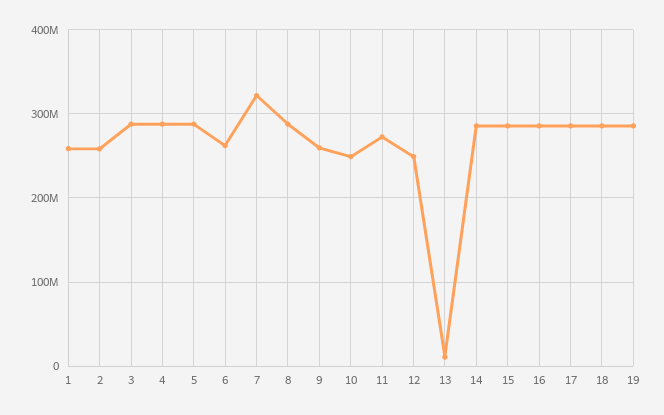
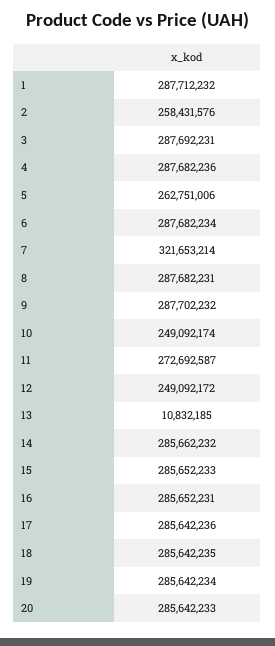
1: 260000000 -> 287712232
5: 290000000 -> 262751006
6: 260000000 -> 287682234
9: 260000000 -> 287702232
20: none -> 285642233

